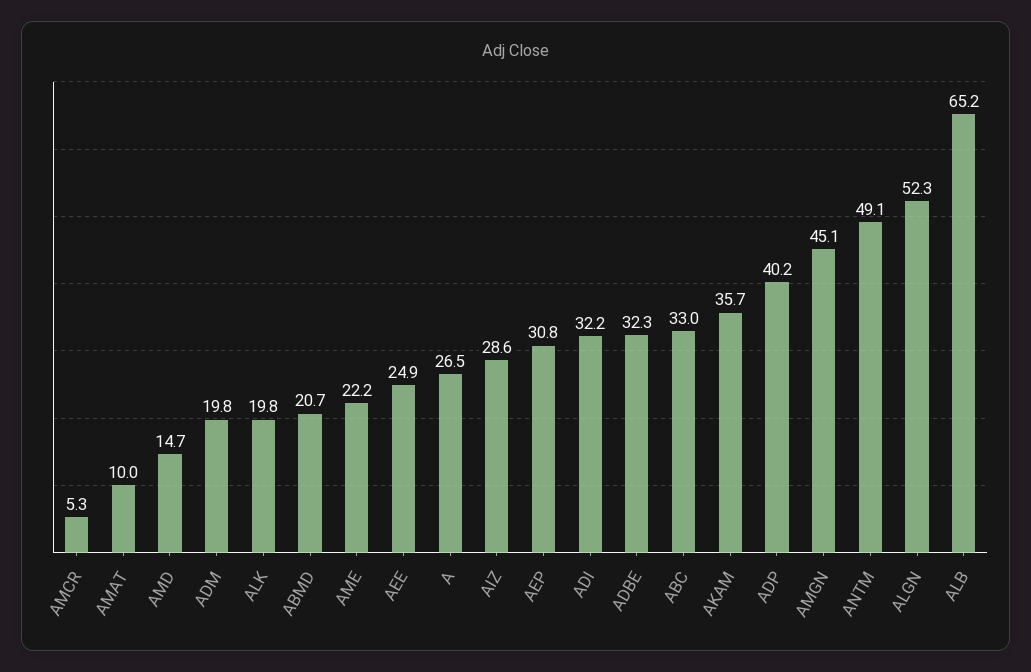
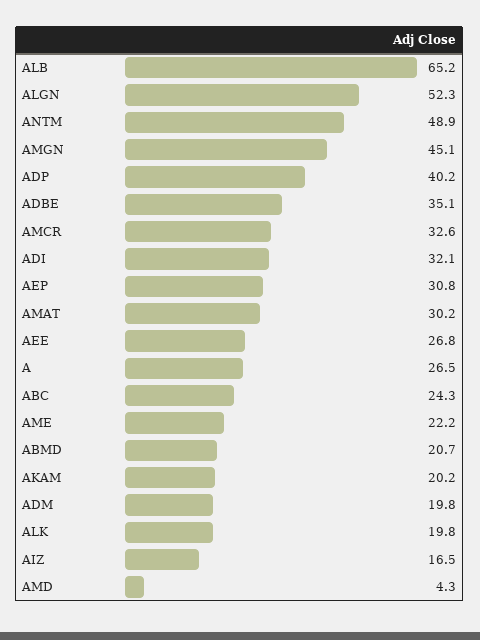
AMCR: 5.3 -> 32.6
AMAT: 10 -> 30.2
AMD: 14.7 -> 4.3
AEE: 24.9 -> 26.8
AIZ: 28.6 -> 16.5
ADI: 32.2 -> 32.1
ADBE: 32.3 -> 35.1
ABC: 33 -> 24.3
AKAM: 35.7 -> 20.2
ANTM: 49.1 -> 48.9

